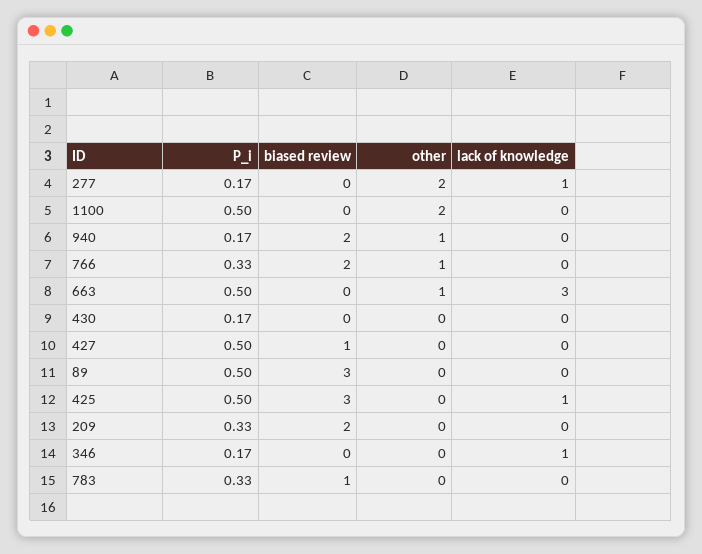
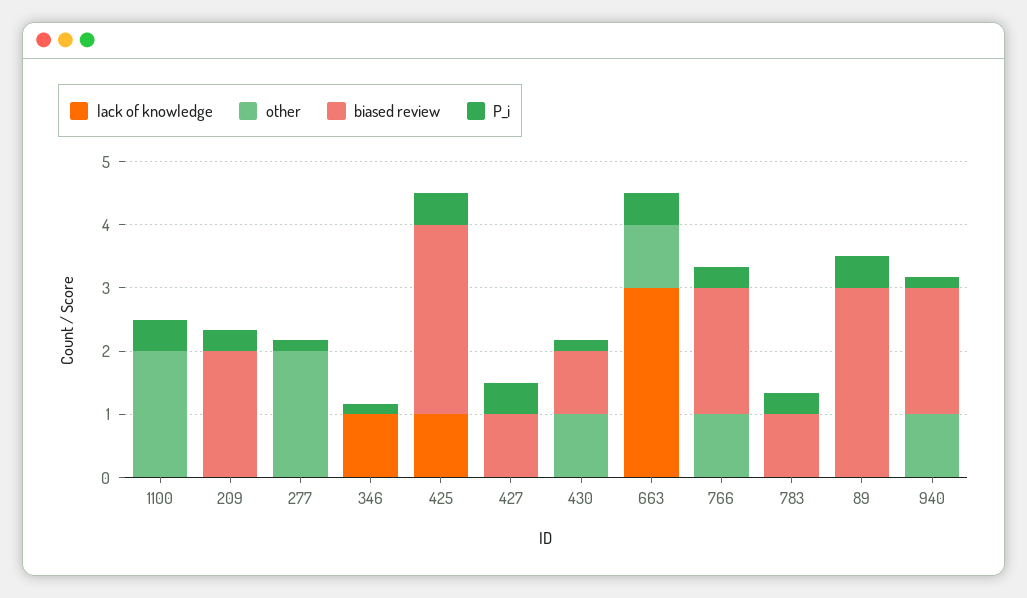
lack of knowledge, 277: 1 -> 0
biased review, 430: 0 -> 1
other, 430: 0 -> 1

